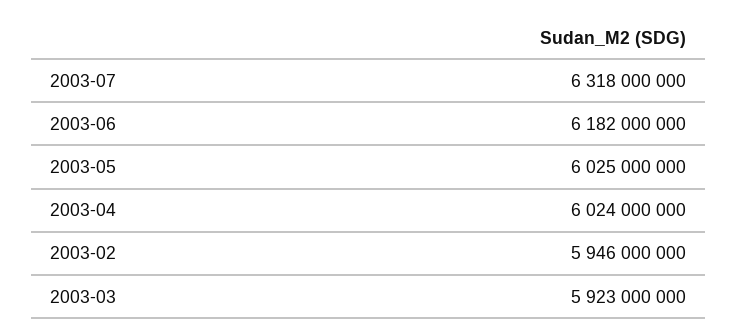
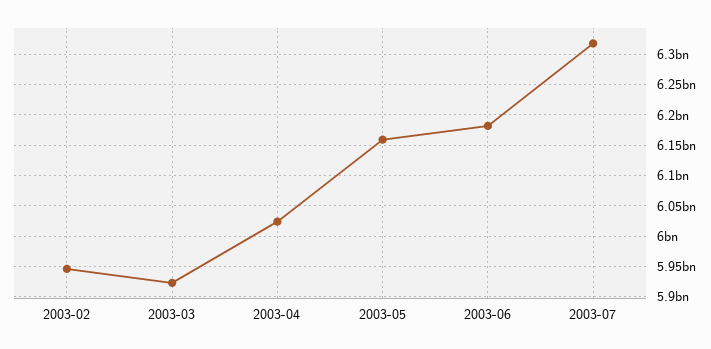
2003-05: 6025000000 -> 6160000000

